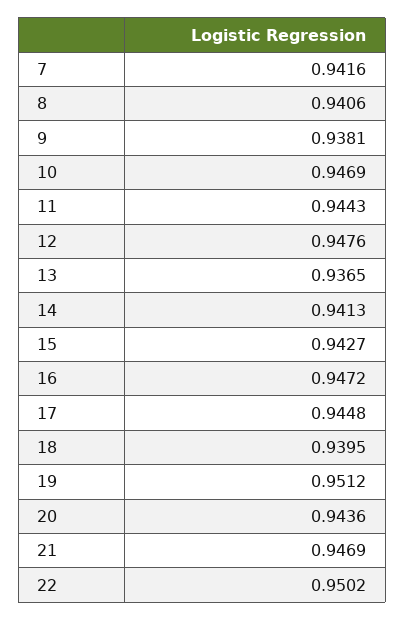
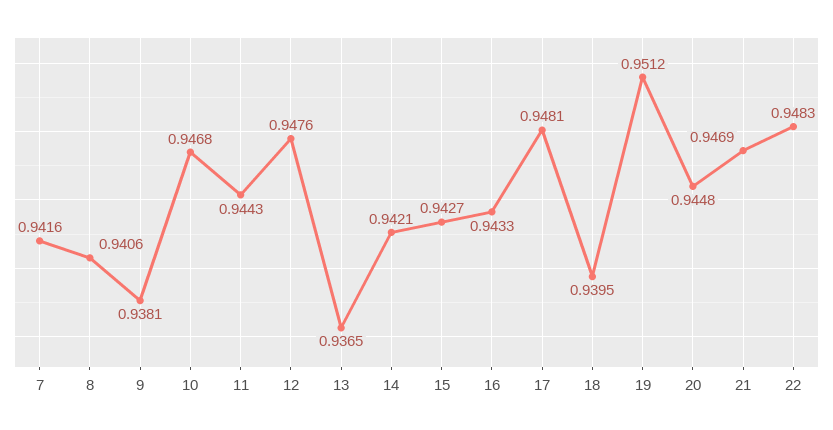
10: 0.9469 -> 0.9468
14: 0.9413 -> 0.9421
16: 0.9472 -> 0.9433
17: 0.9448 -> 0.9481
20: 0.9436 -> 0.9448
22: 0.9502 -> 0.9483

